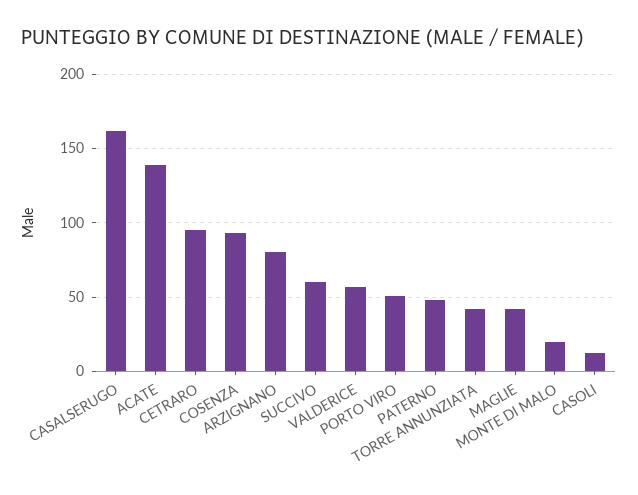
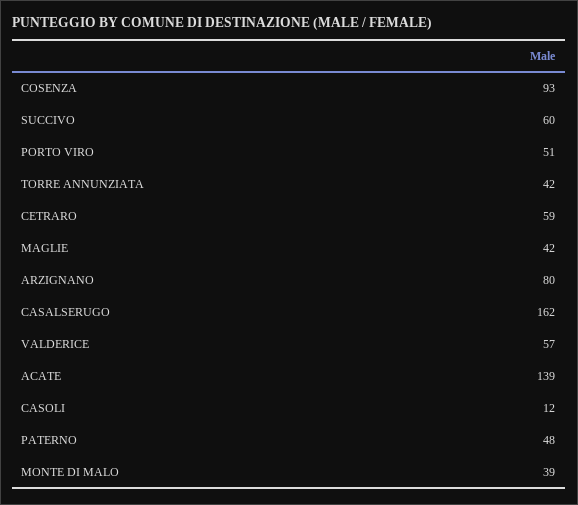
CETRARO: 95 -> 59
MONTE DI MALO: 20 -> 39

